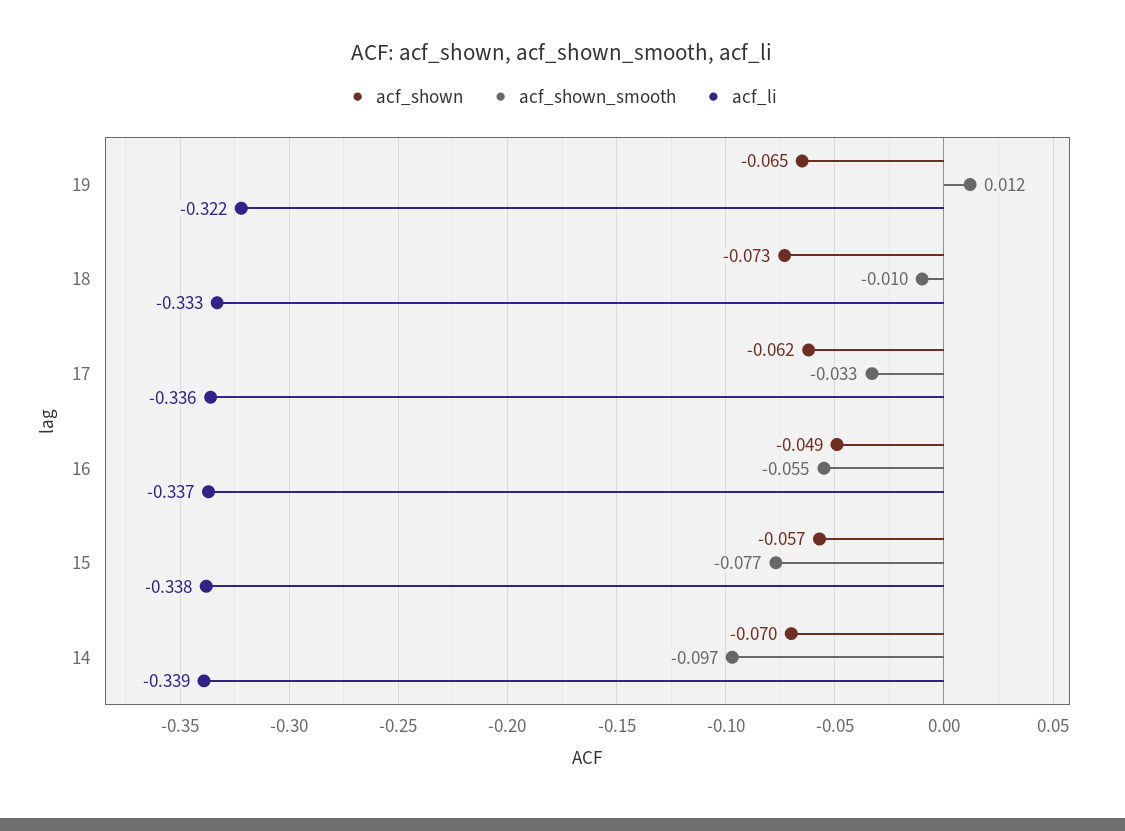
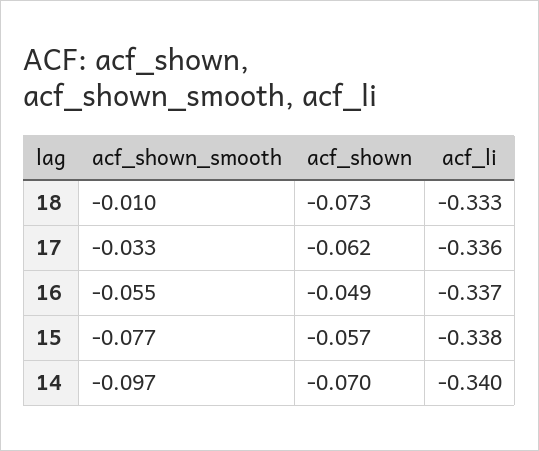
acf_shown, 19: -0.065 -> none
acf_shown_smooth, 19: 0.012 -> none
acf_li, 19: -0.322 -> none
acf_li, 14: -0.339 -> -0.34

